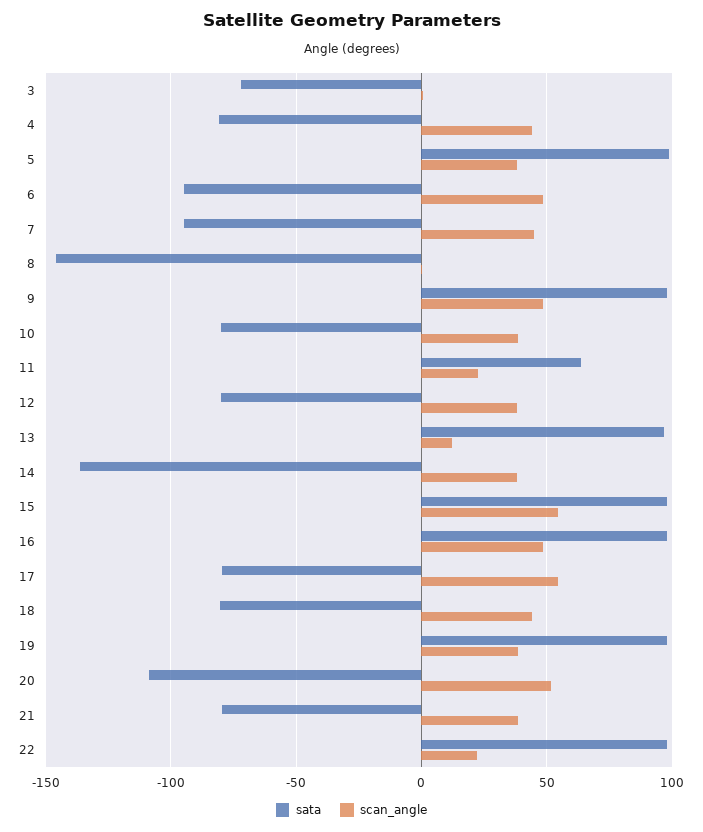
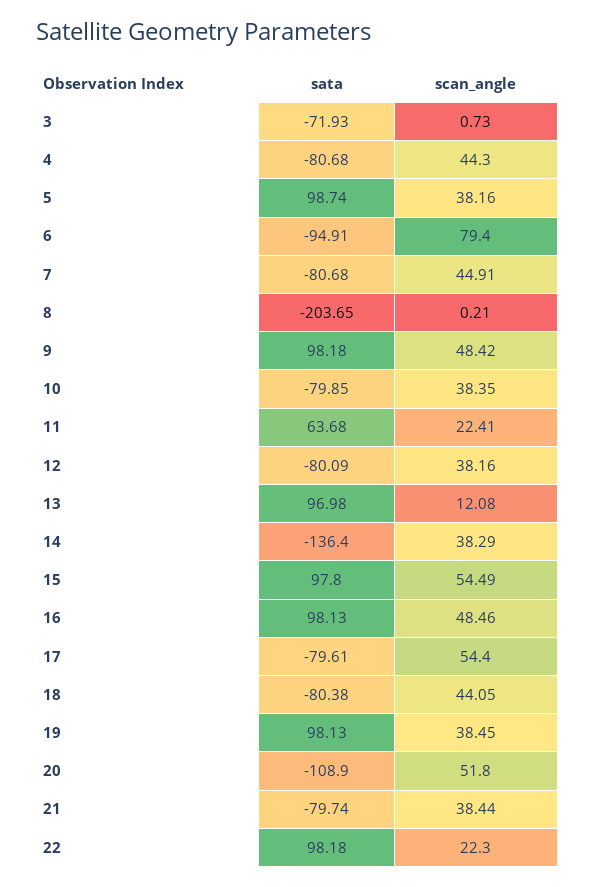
scan_angle, 6: 50 -> 79.4
sata, 7: -95 -> -80.68
sata, 8: -145 -> -203.65

